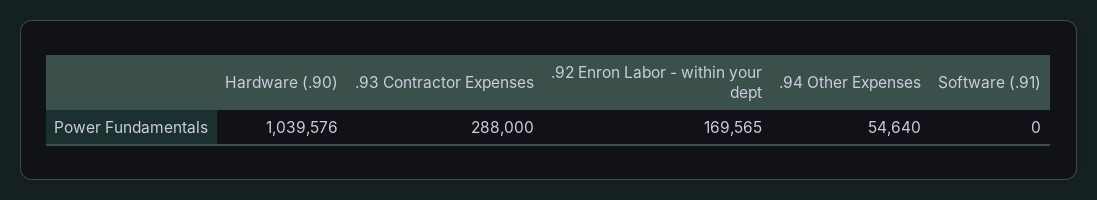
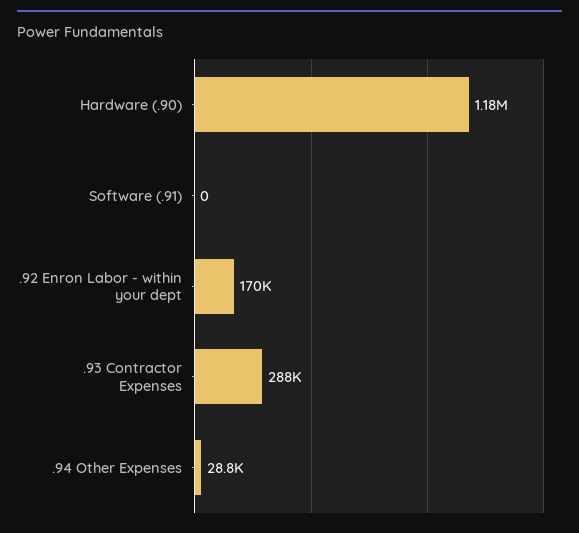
Hardware (.90): 1039576 -> 1180000
.94 Other Expenses: 54640 -> 28800

